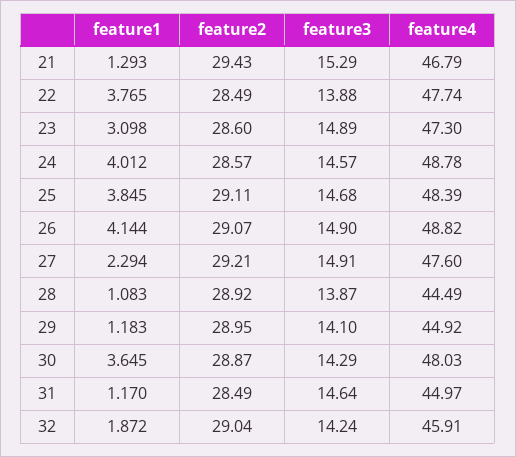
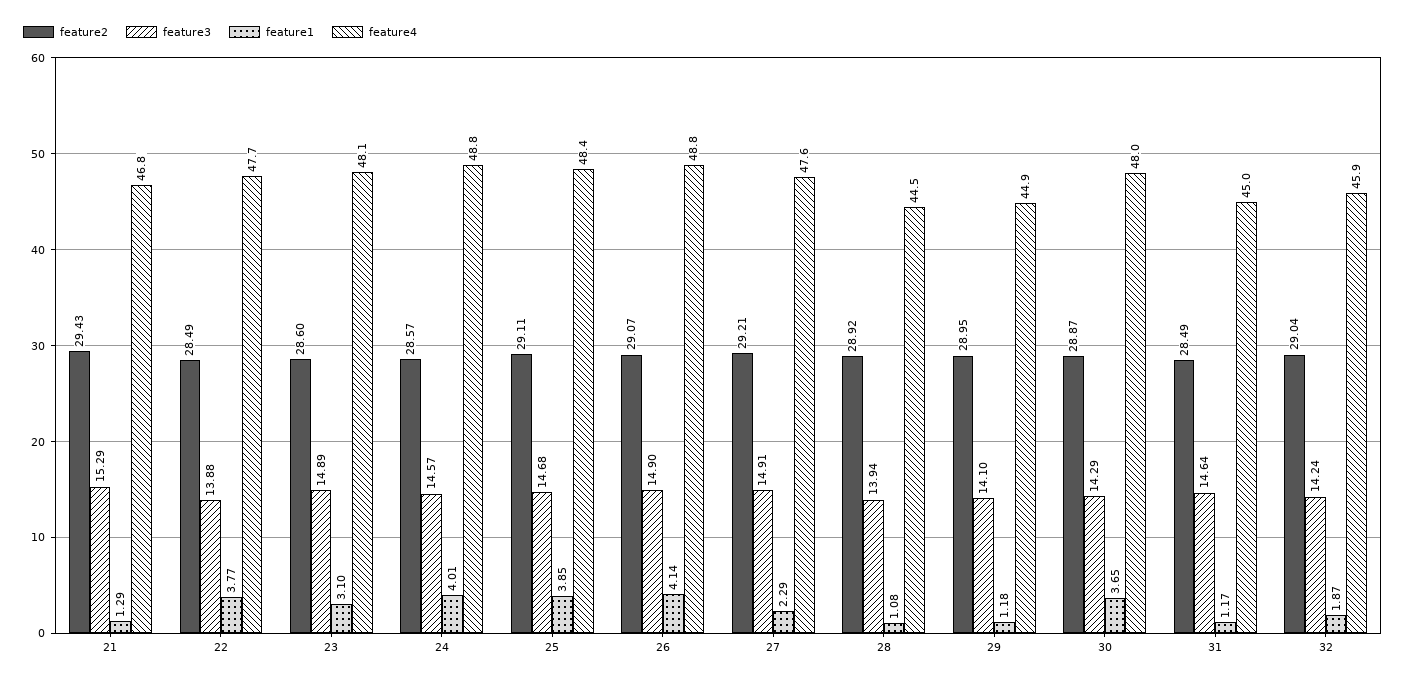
feature4, 23: 47.3 -> 48.1
feature3, 28: 13.87 -> 13.94

